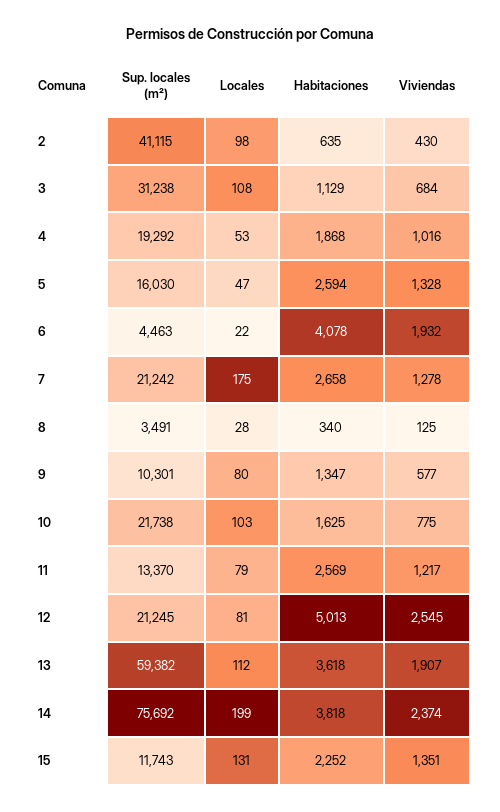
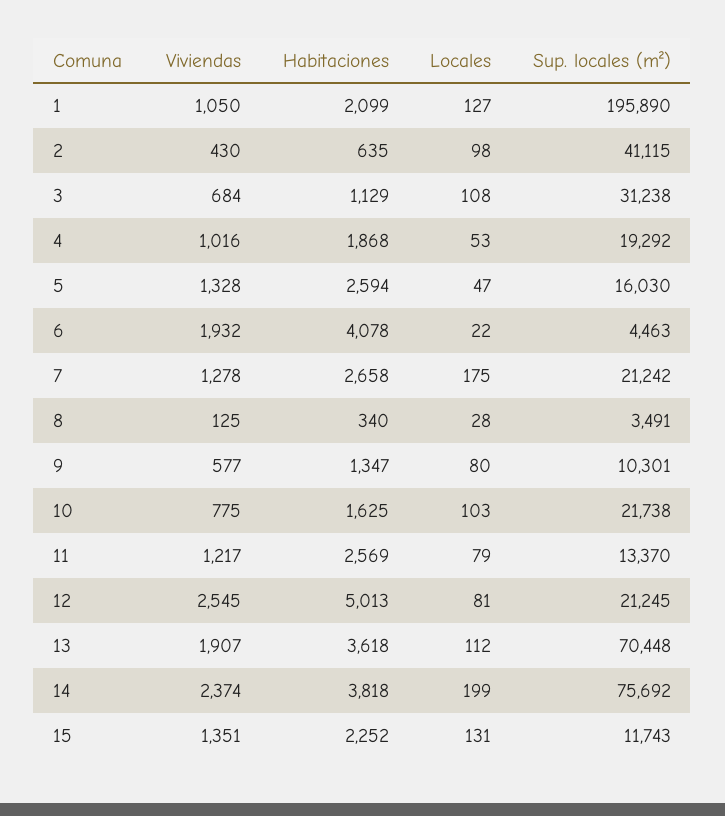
Sup. locales (m²), 13: 59382 -> 70448
Viviendas, 1: none -> 1050
Habitaciones, 1: none -> 2099
Locales, 1: none -> 127
Sup. locales (m²), 1: none -> 195890

